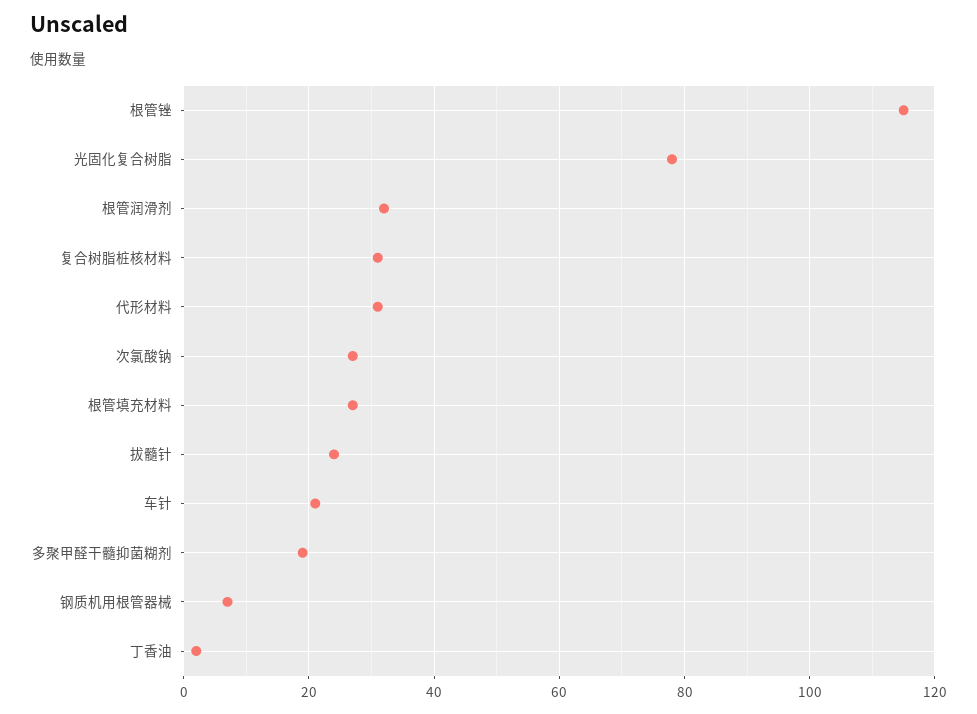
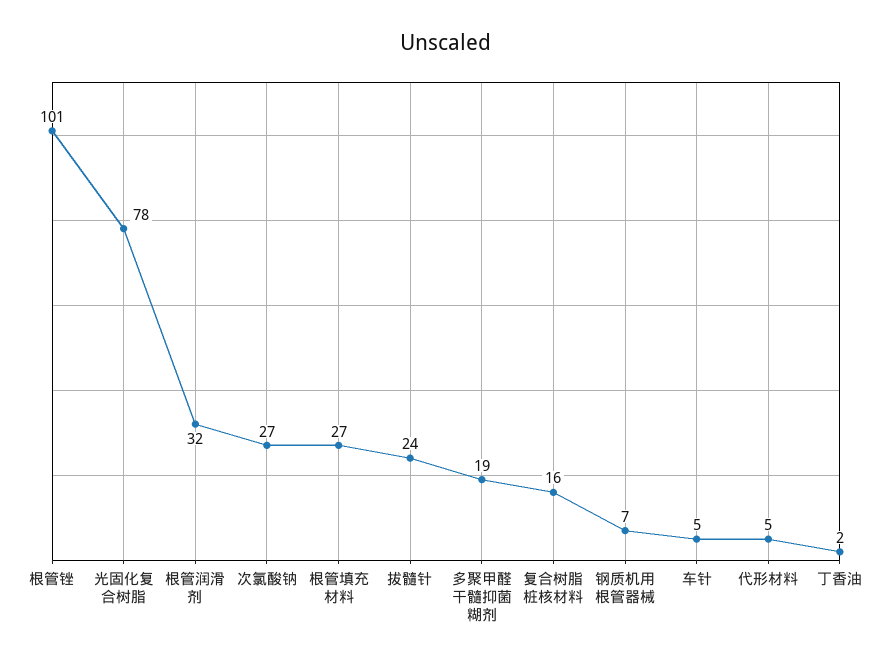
根管锉: 115 -> 101
复合树脂桩核材料: 30 -> 16
代形材料: 30 -> 5
车针: 20 -> 5

